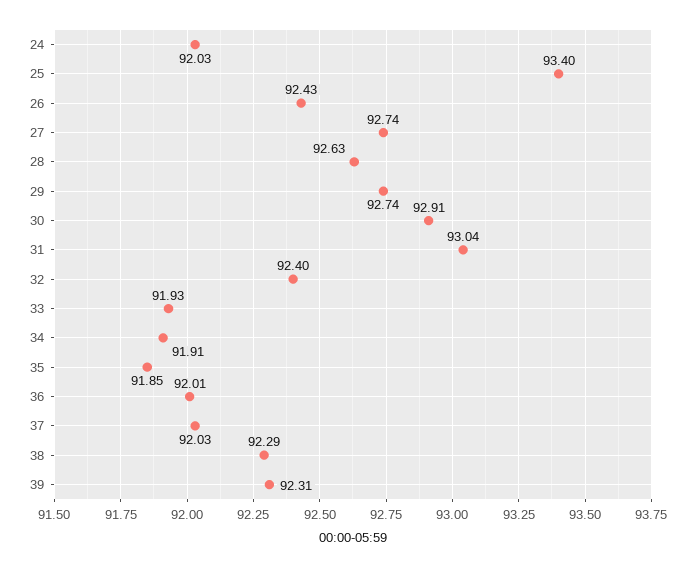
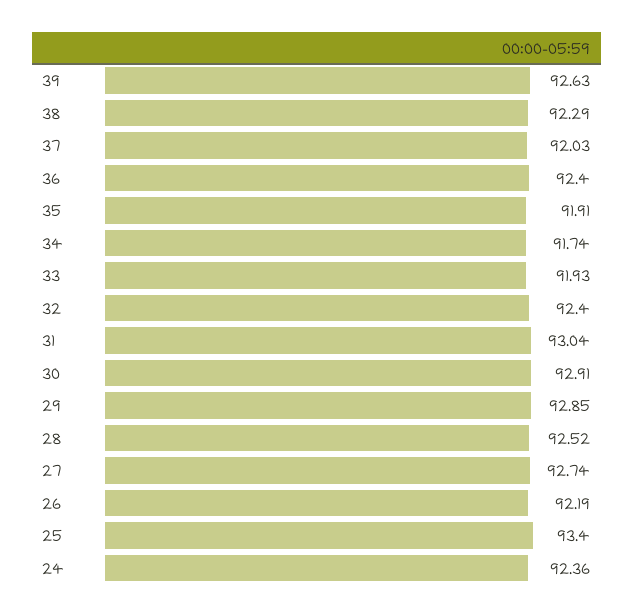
24: 92.03 -> 92.36
26: 92.43 -> 92.19
28: 92.63 -> 92.52
29: 92.74 -> 92.85
34: 91.91 -> 91.74
35: 91.85 -> 91.91
36: 92.01 -> 92.4
39: 92.31 -> 92.63

